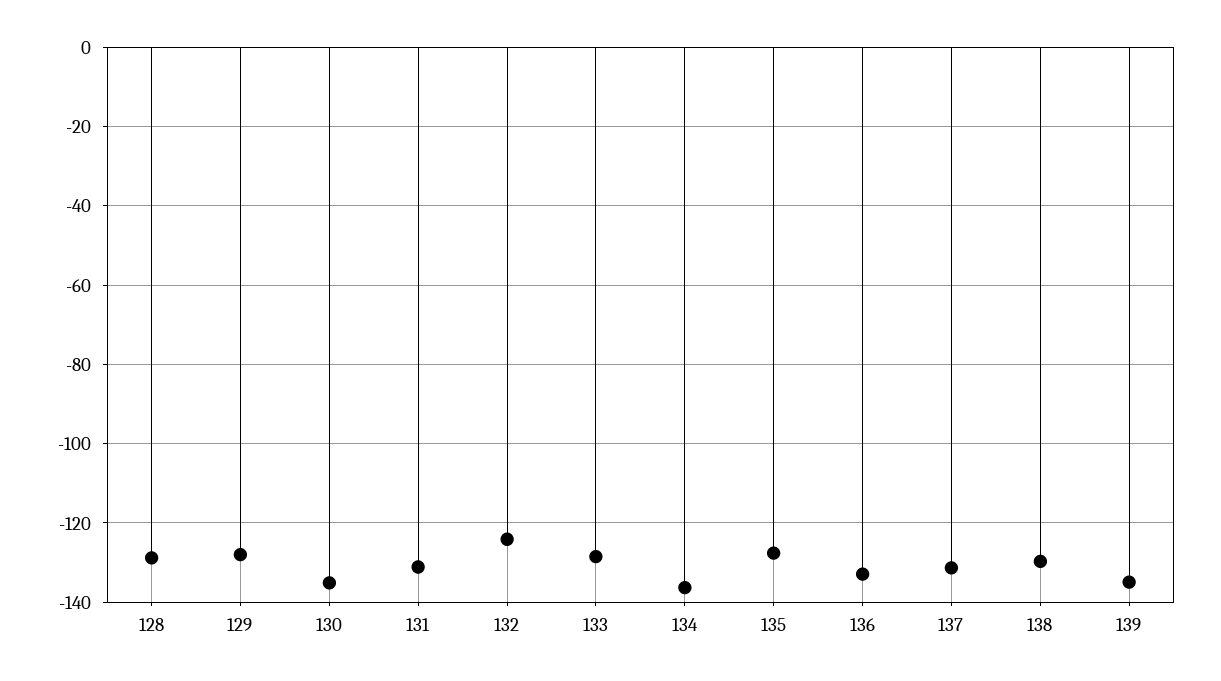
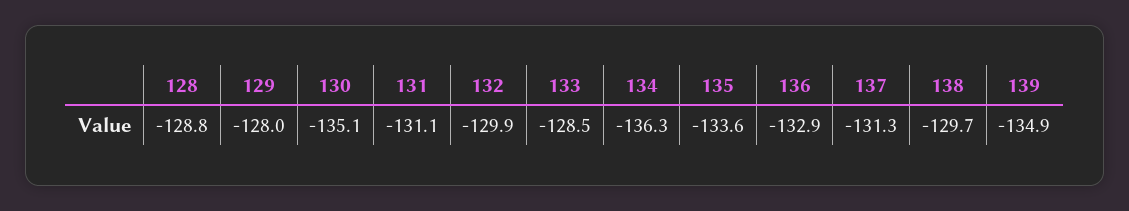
132: -124 -> -129.9
135: -128 -> -133.6

